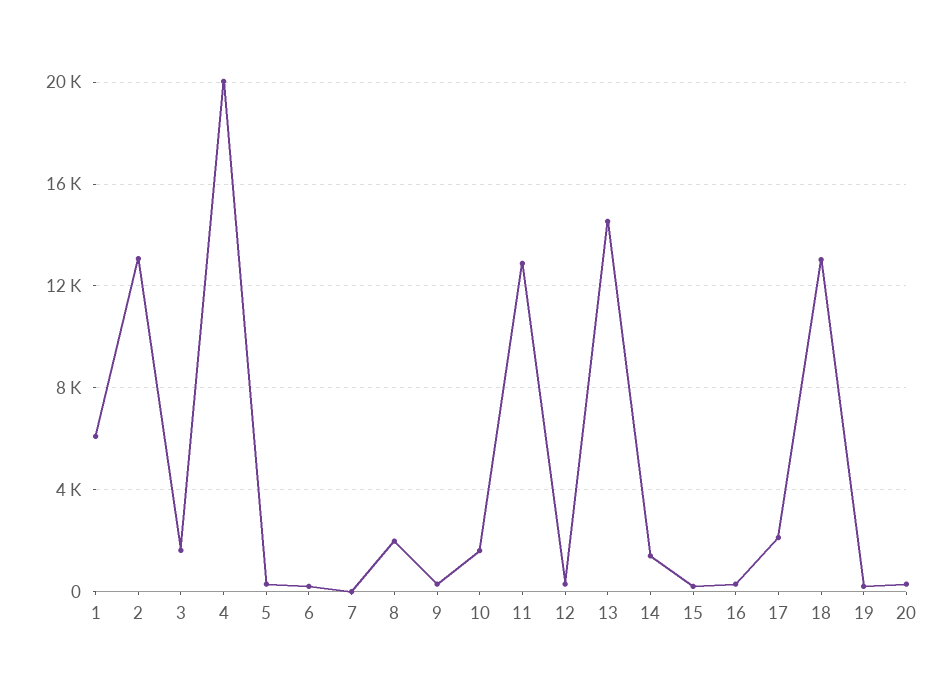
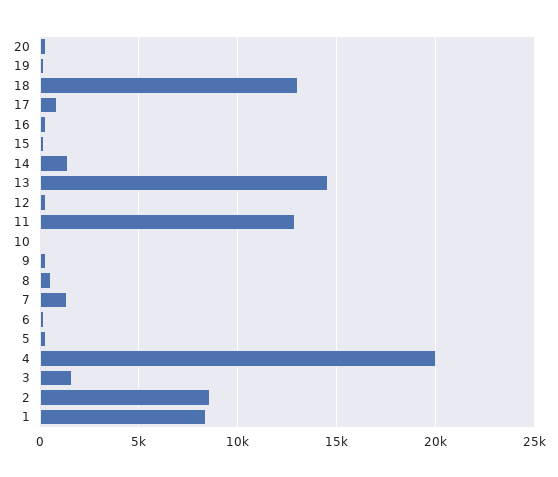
1: 6000 -> 8500
2: 13000 -> 8500
7: 0 -> 1500
8: 2000 -> 500
10: 1500 -> 0
17: 2000 -> 1000

